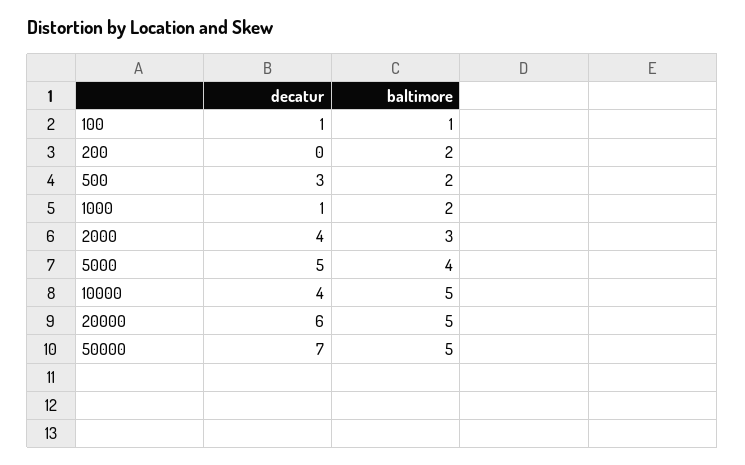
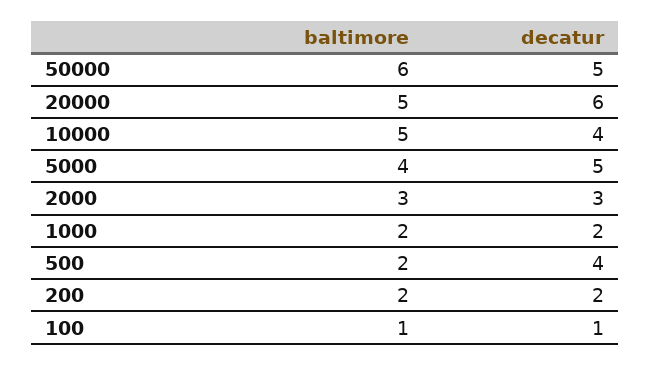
decatur, 200: 0 -> 2
decatur, 500: 3 -> 4
decatur, 1000: 1 -> 2
decatur, 2000: 4 -> 3
decatur, 50000: 7 -> 5
baltimore, 50000: 5 -> 6

